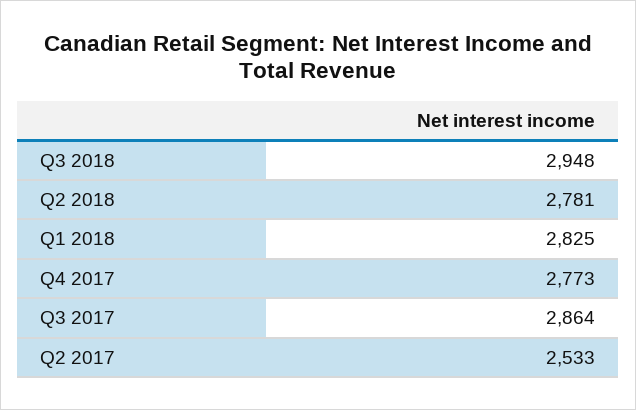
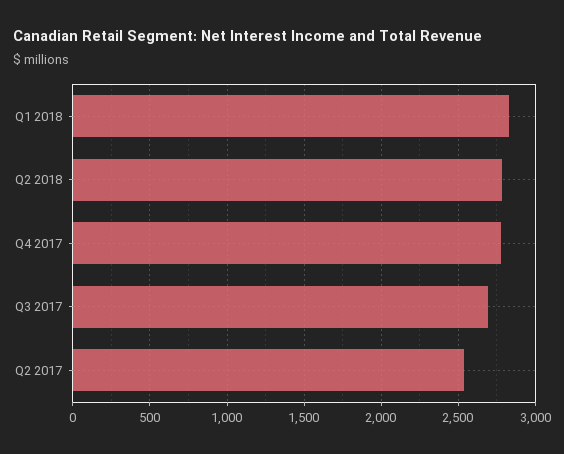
Q3 2018: 2948 -> none
Q3 2017: 2864 -> 2700

